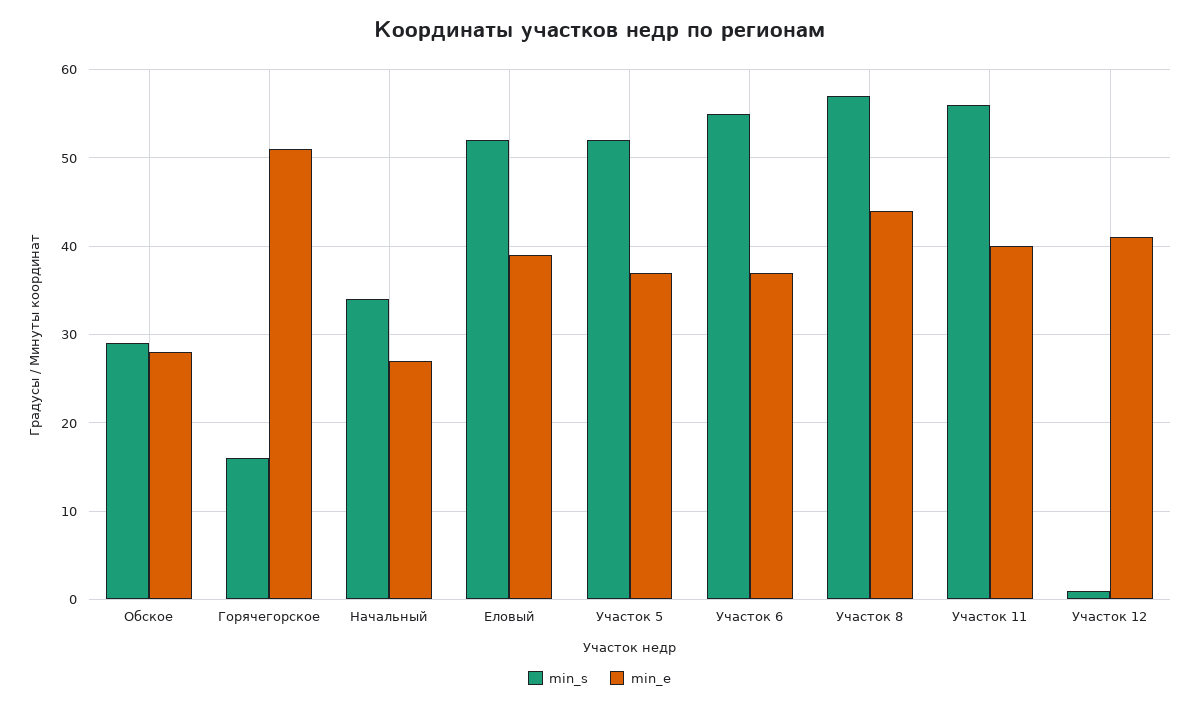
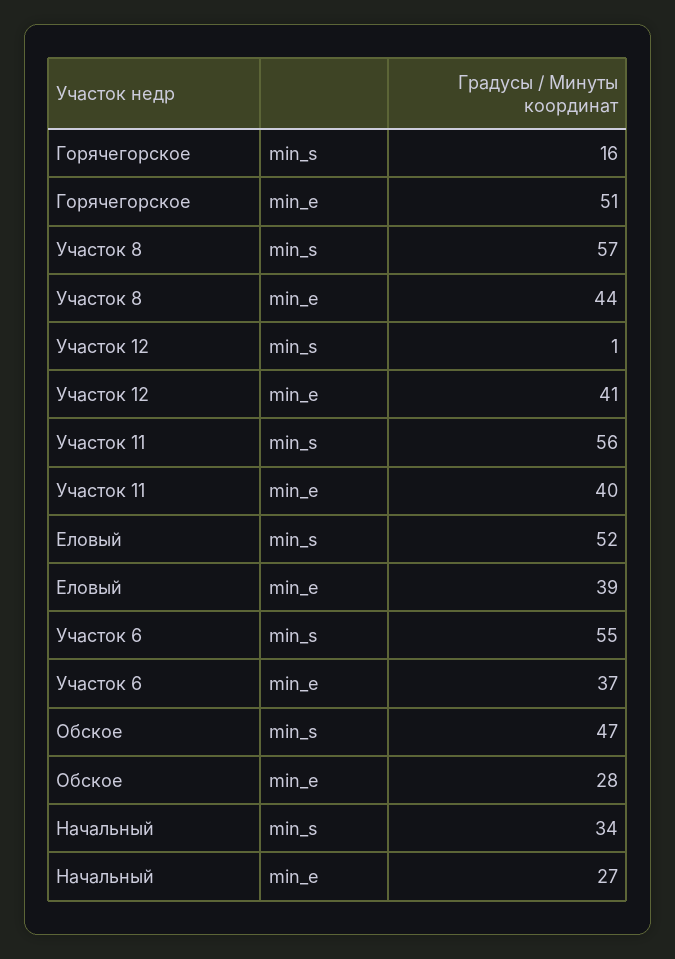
min_s, Обское: 29 -> 47
min_s, Участок 5: 52 -> none
min_e, Участок 5: 37 -> none

